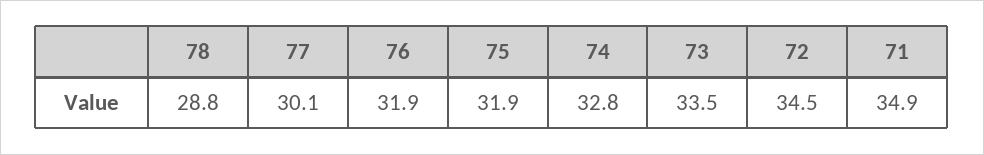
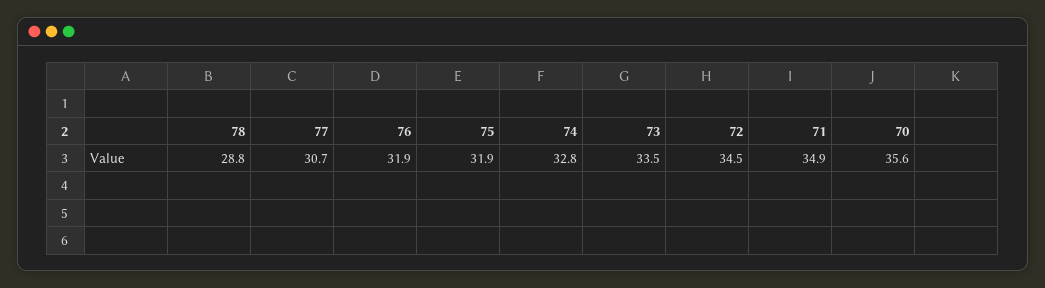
77: 30.1 -> 30.7
70: none -> 35.6

